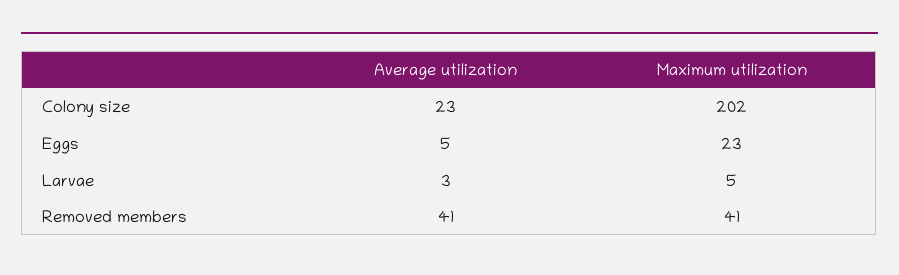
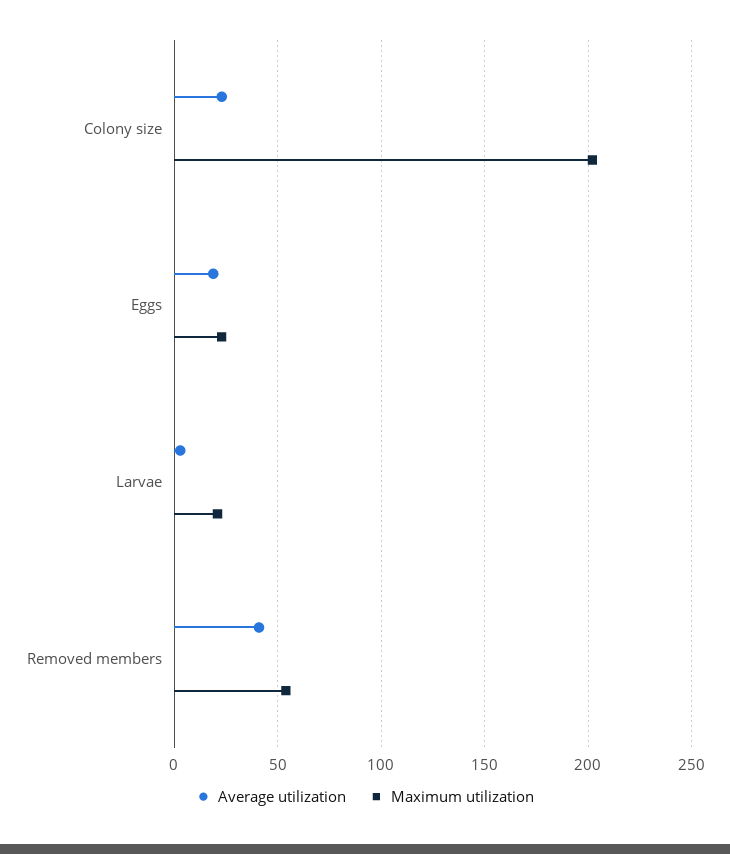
Average utilization, Eggs: 5 -> 20
Maximum utilization, Larvae: 5 -> 20
Maximum utilization, Removed members: 41 -> 55

